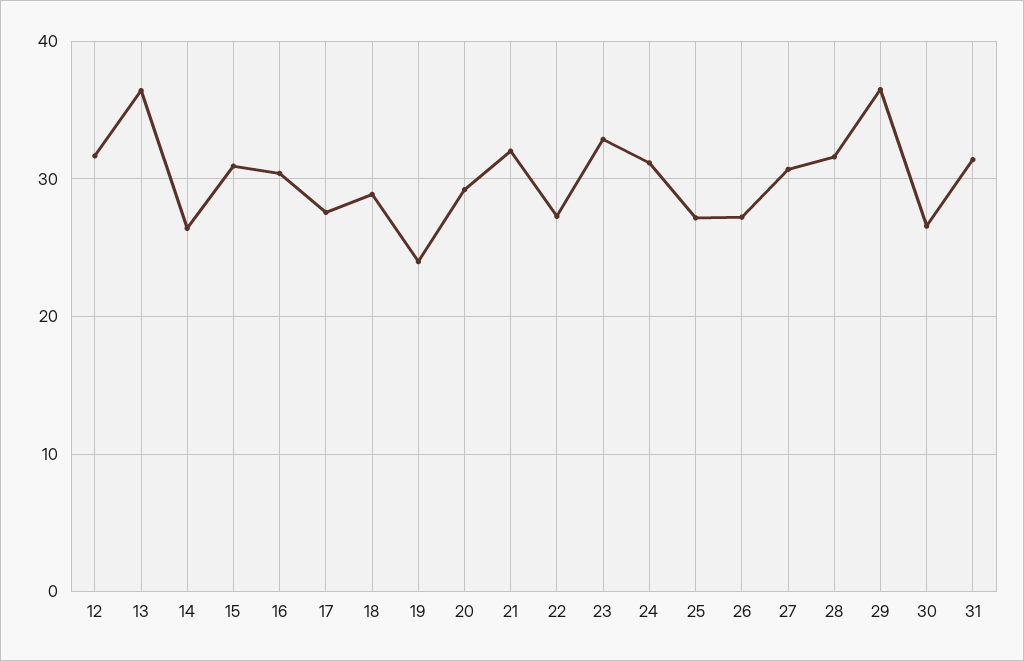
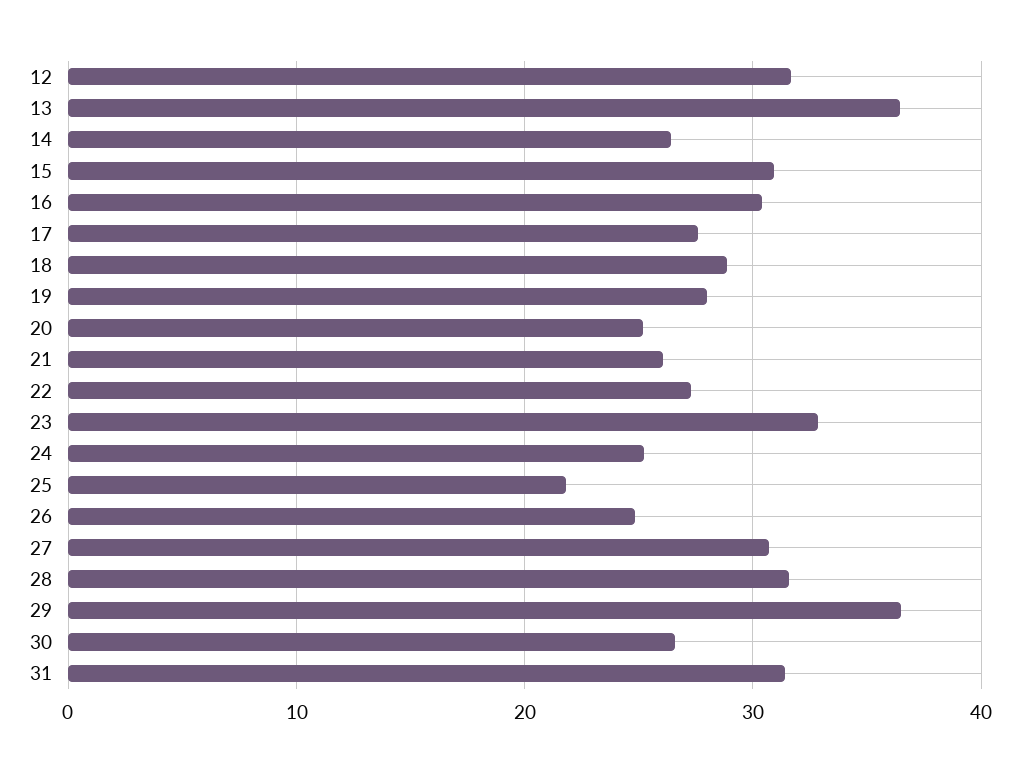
19: 24 -> 28
20: 29 -> 25
21: 32 -> 26
24: 31 -> 25
25: 27 -> 22
26: 27 -> 25

